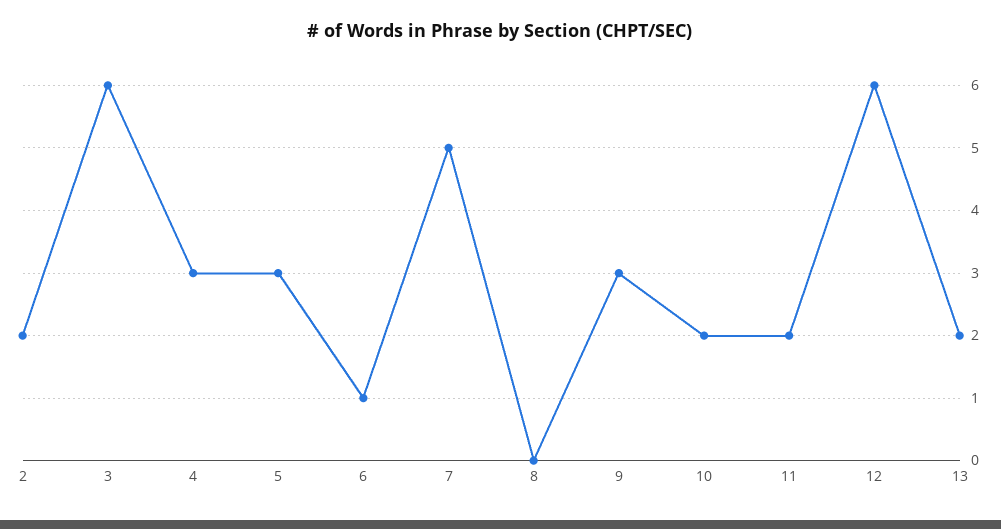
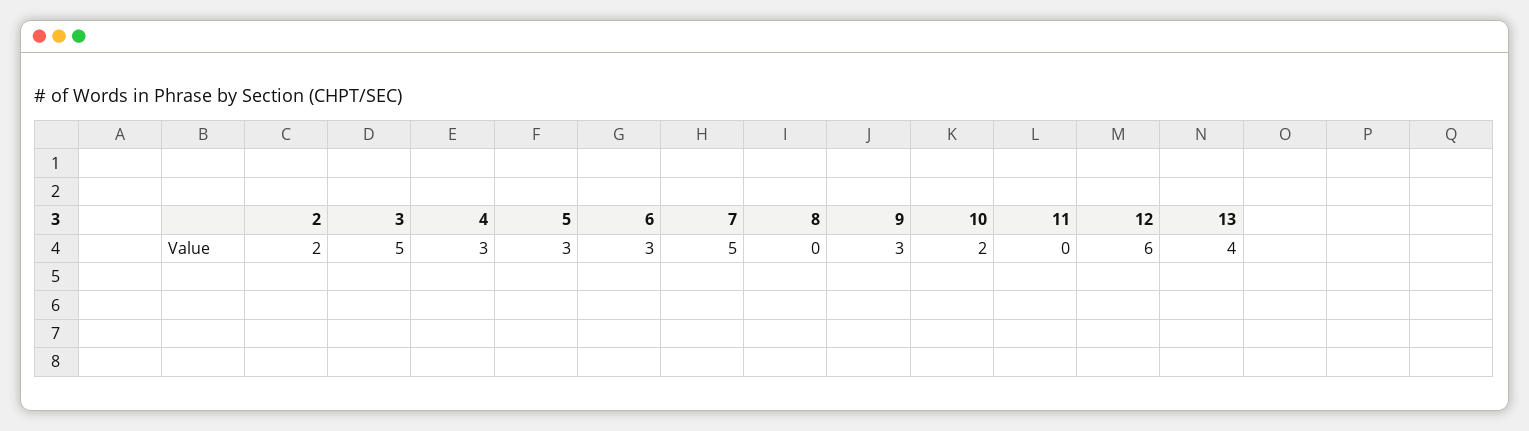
3: 6 -> 5
6: 1 -> 3
11: 2 -> 0
13: 2 -> 4

